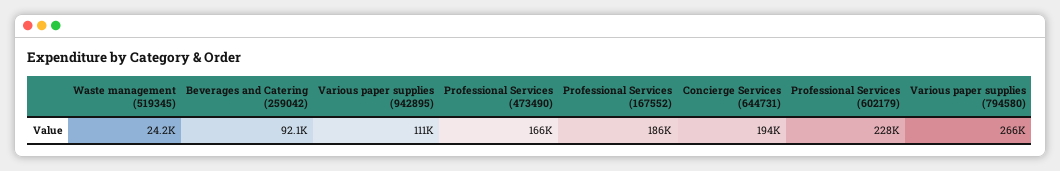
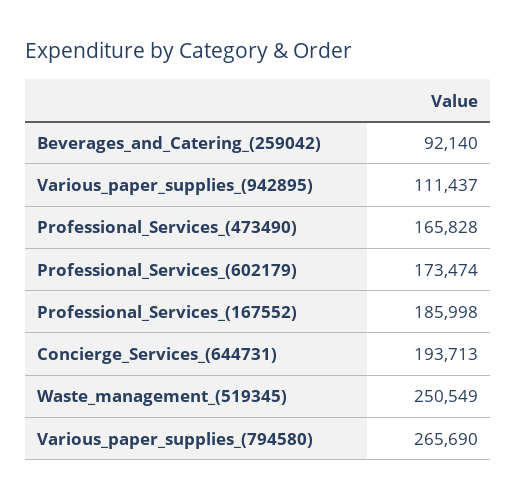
Waste management (519345): 24200 -> 250549
Professional Services (602179): 228000 -> 173474

